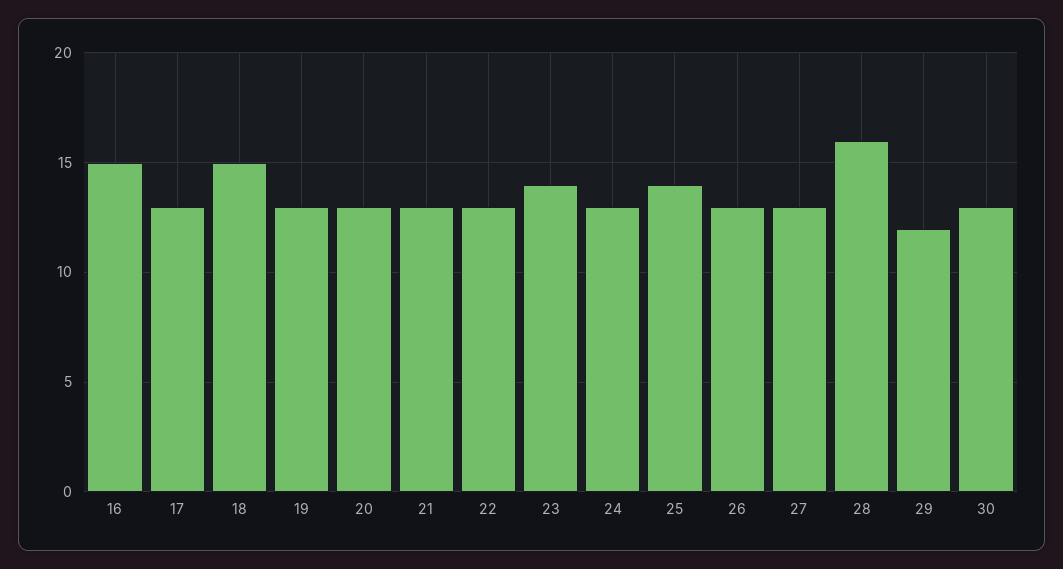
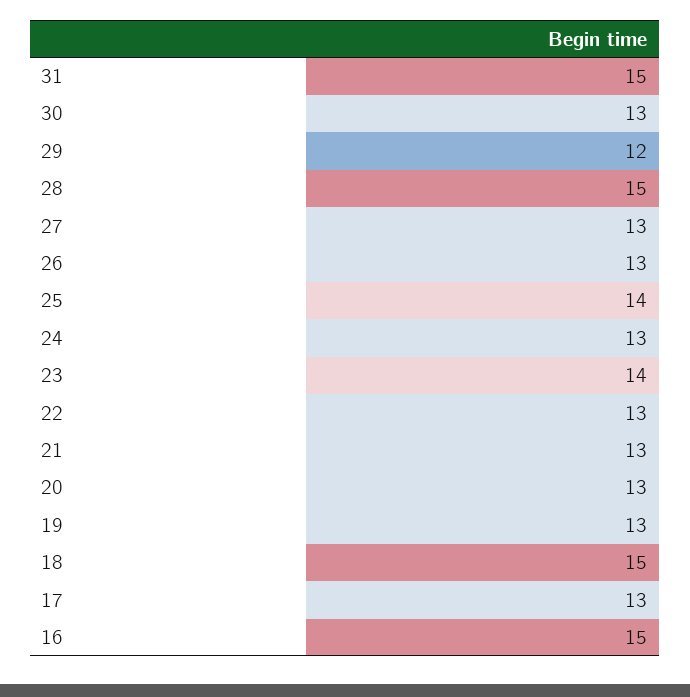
28: 16 -> 15
31: none -> 15

